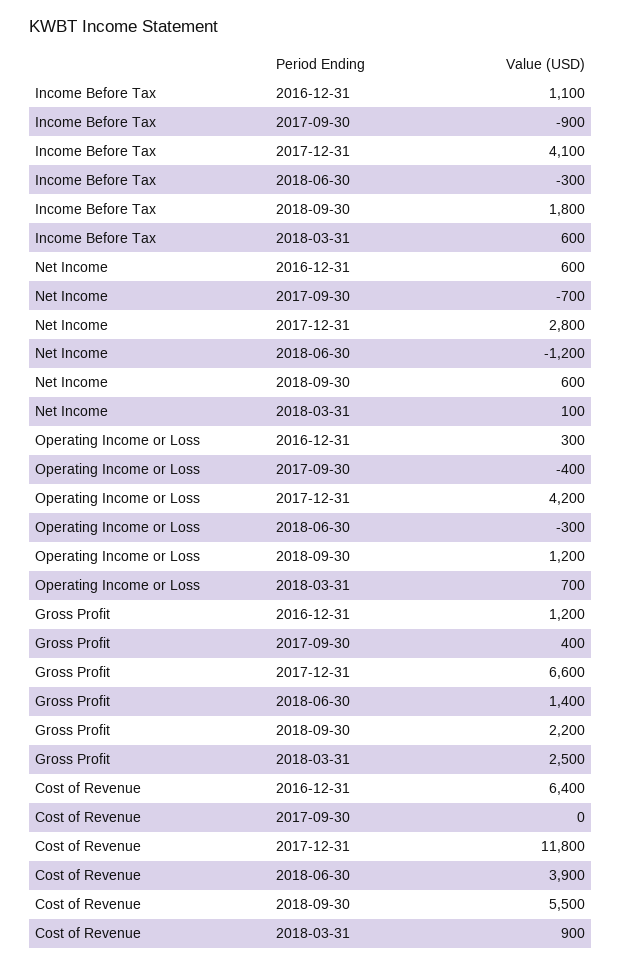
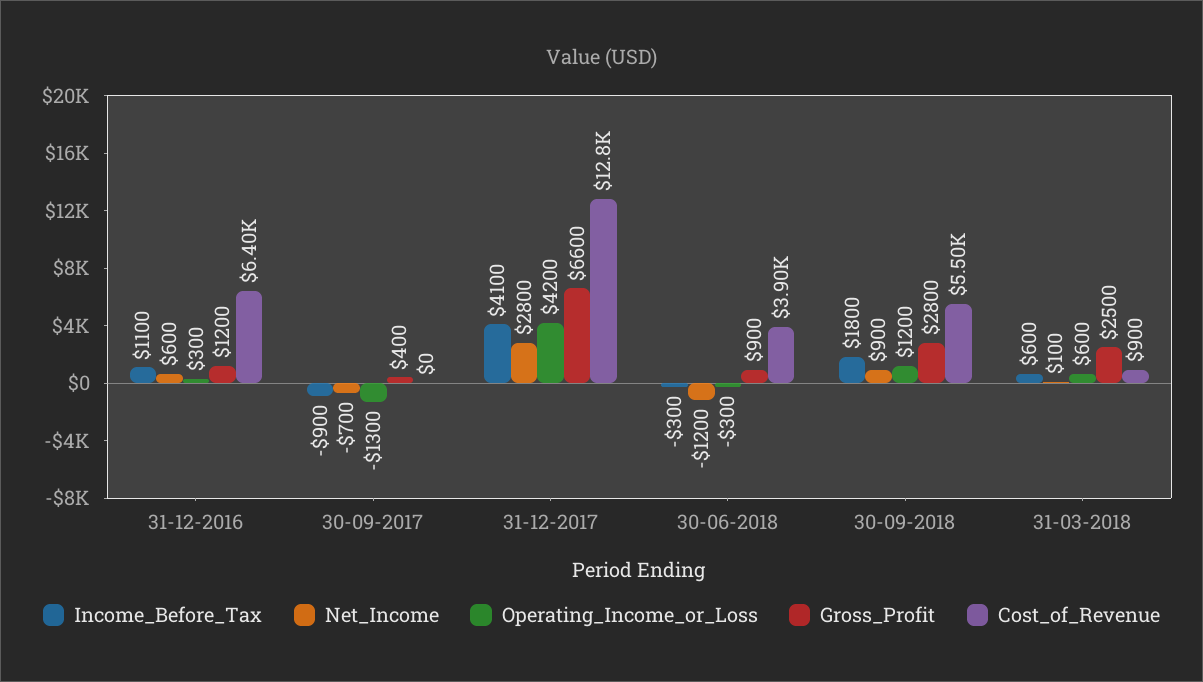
Net Income, 2018-09-30: 600 -> 900
Operating Income or Loss, 2017-09-30: -400 -> -1300
Operating Income or Loss, 2018-03-31: 700 -> 600
Gross Profit, 2018-06-30: 1400 -> 900
Gross Profit, 2018-09-30: 2200 -> 2800
Cost of Revenue, 2017-12-31: 11800 -> 12800

